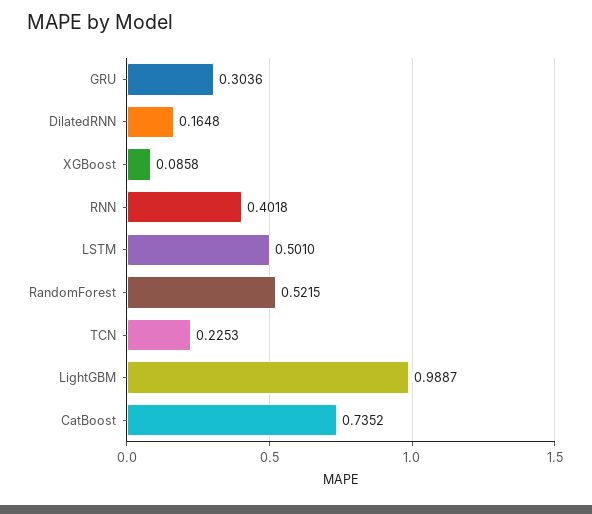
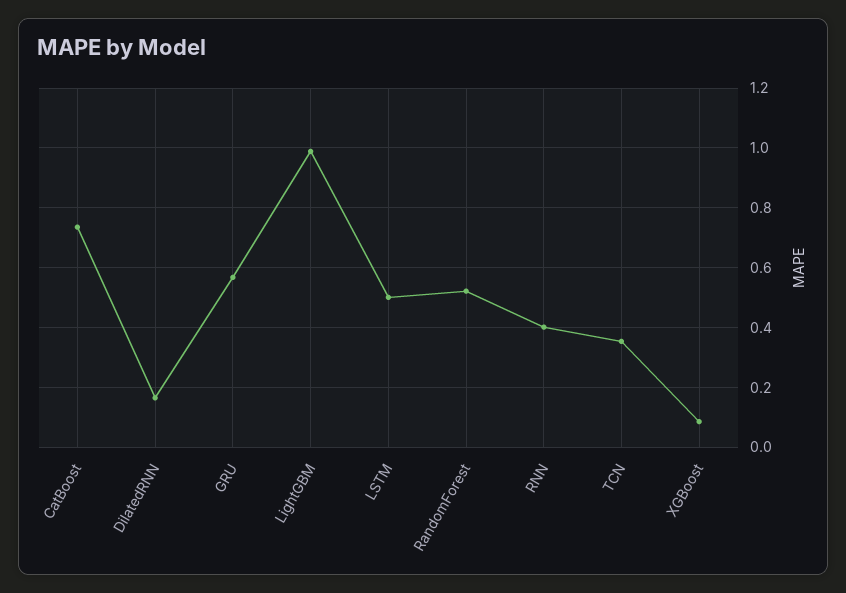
GRU: 0.3036 -> 0.575
TCN: 0.2253 -> 0.35

